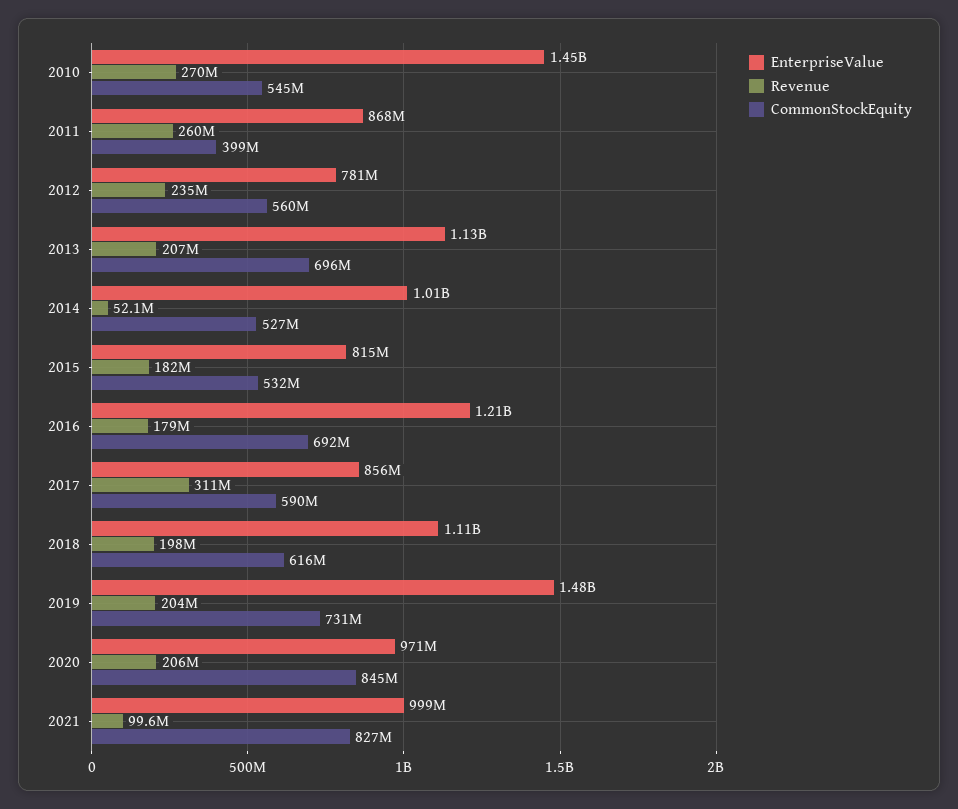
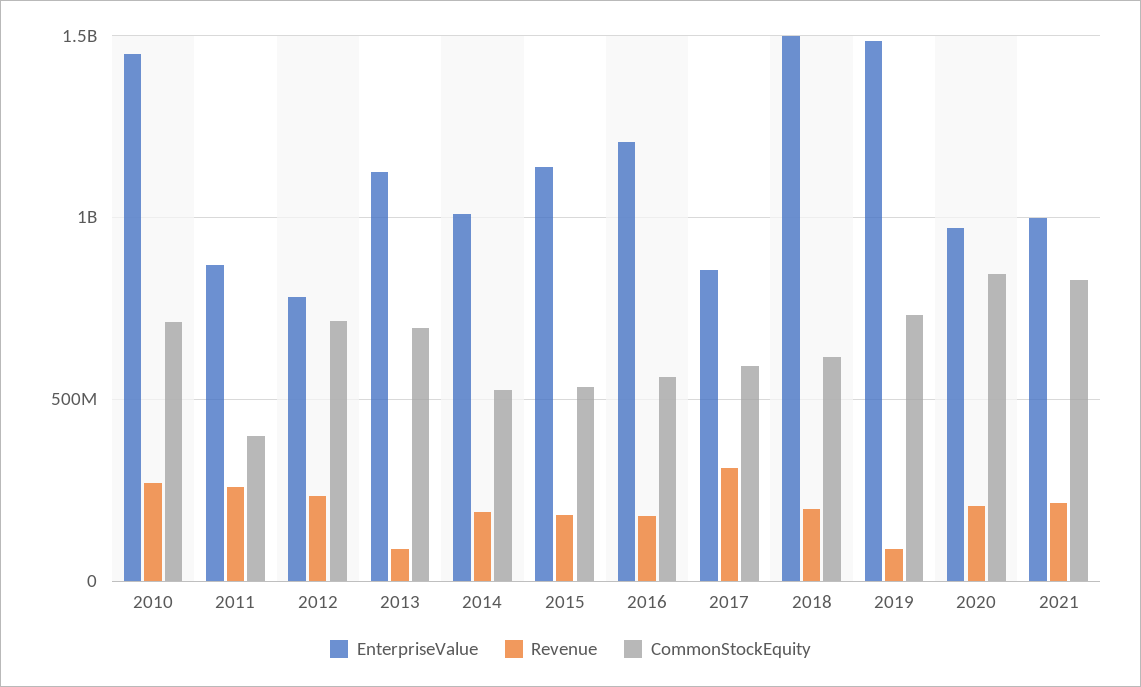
CommonStockEquity, 2010: 545000000 -> 700000000
CommonStockEquity, 2012: 560000000 -> 700000000
Revenue, 2013: 207000000 -> 100000000
Revenue, 2014: 52100000 -> 200000000
EnterpriseValue, 2015: 815000000 -> 1150000000
CommonStockEquity, 2016: 692000000 -> 550000000
EnterpriseValue, 2018: 1110000000 -> 1500000000
Revenue, 2019: 204000000 -> 100000000
Revenue, 2021: 99600000 -> 200000000

